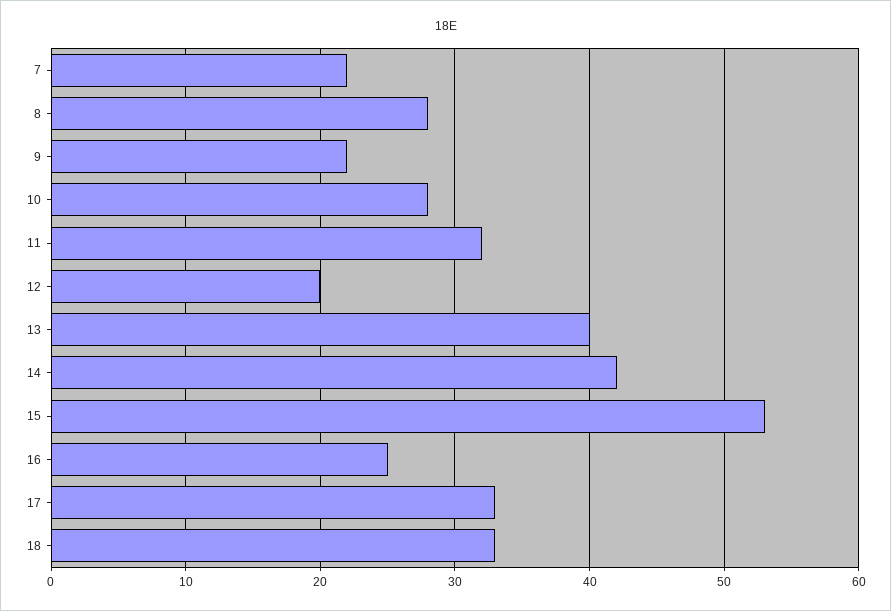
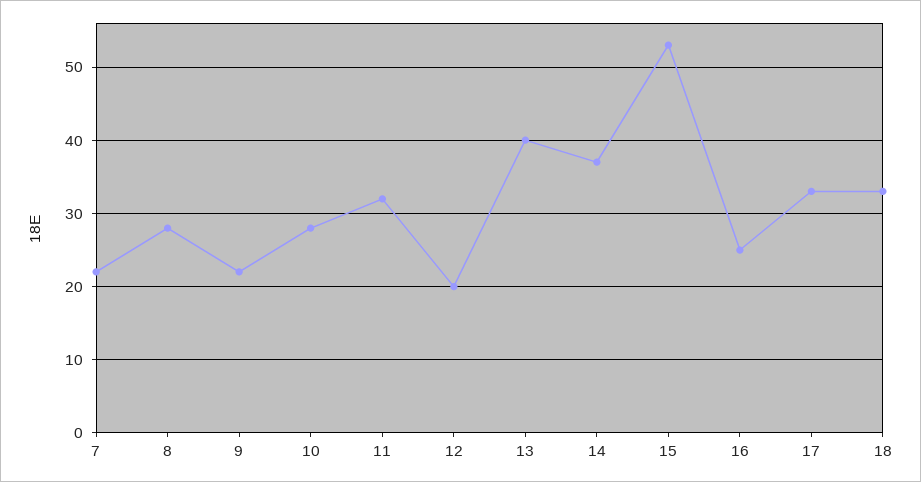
14: 42 -> 37

